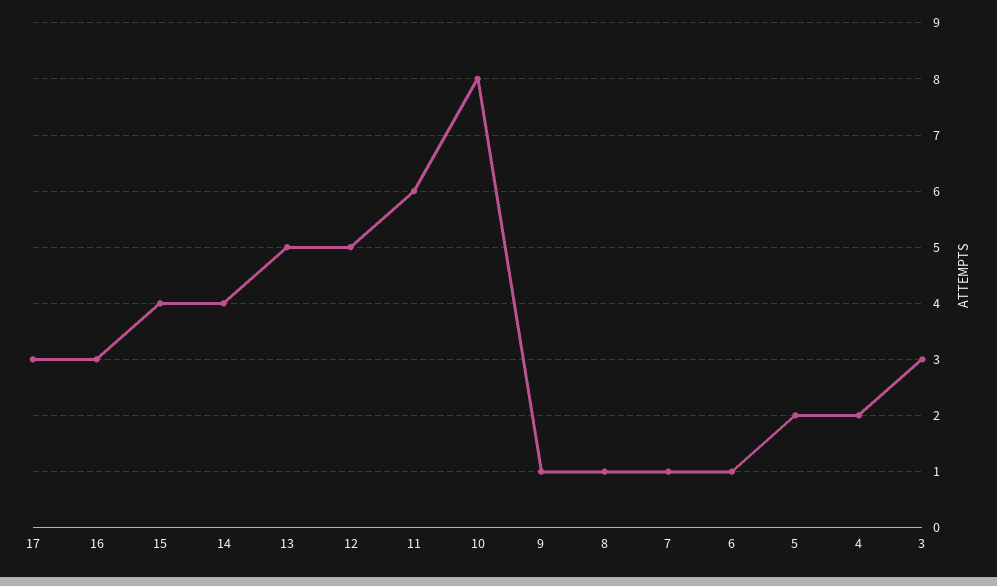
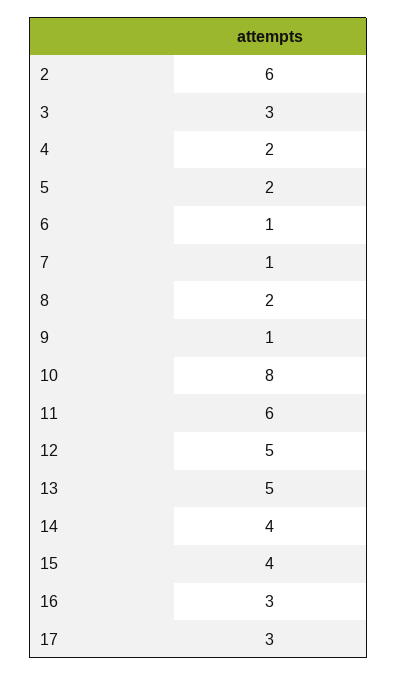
8: 1 -> 2
2: none -> 6

